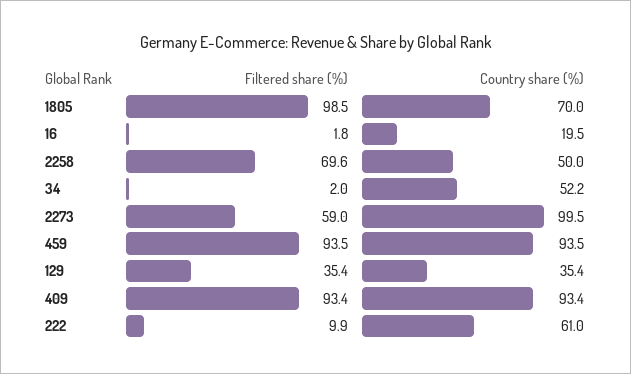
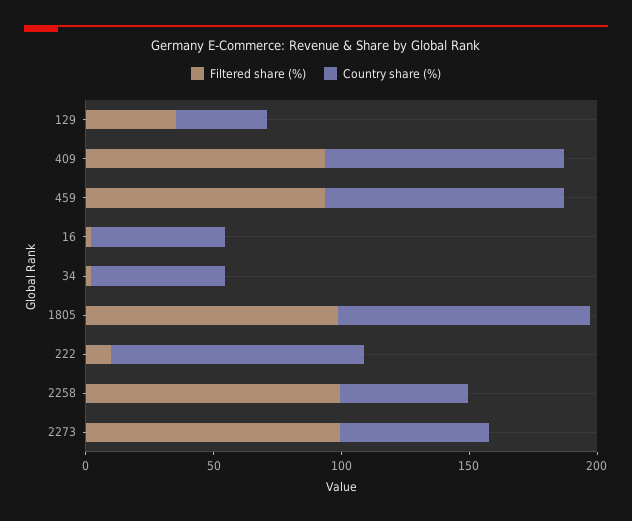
Country share (%), 1805: 70 -> 100
Country share (%), 16: 19.5 -> 50
Filtered share (%), 2258: 69.6 -> 100
Filtered share (%), 2273: 59 -> 100
Country share (%), 2273: 99.5 -> 60
Country share (%), 222: 61 -> 100

